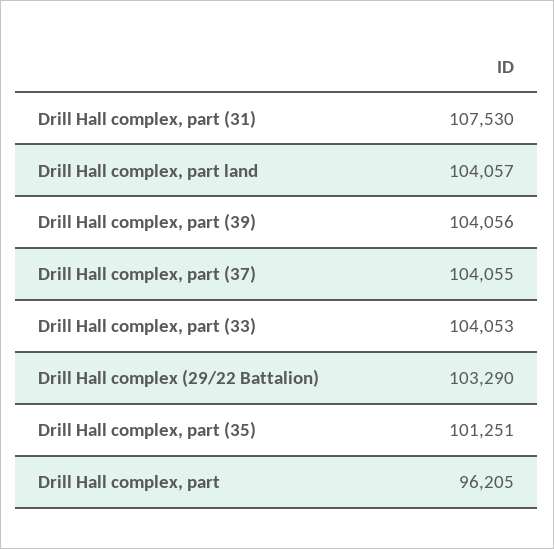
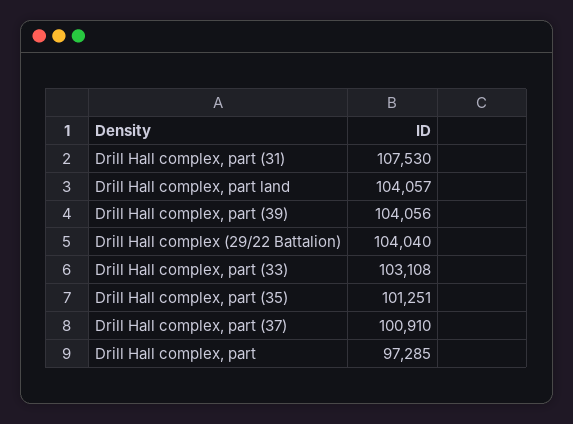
Drill Hall complex, part (37): 104055 -> 100910
Drill Hall complex, part (33): 104053 -> 103108
Drill Hall complex (29/22 Battalion): 103290 -> 104040
Drill Hall complex, part: 96205 -> 97285

